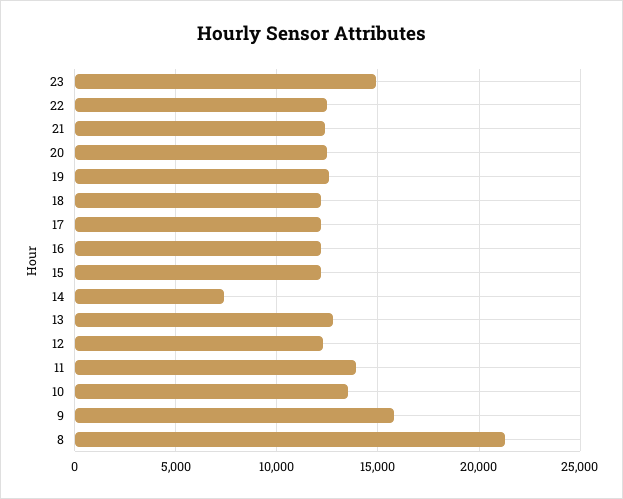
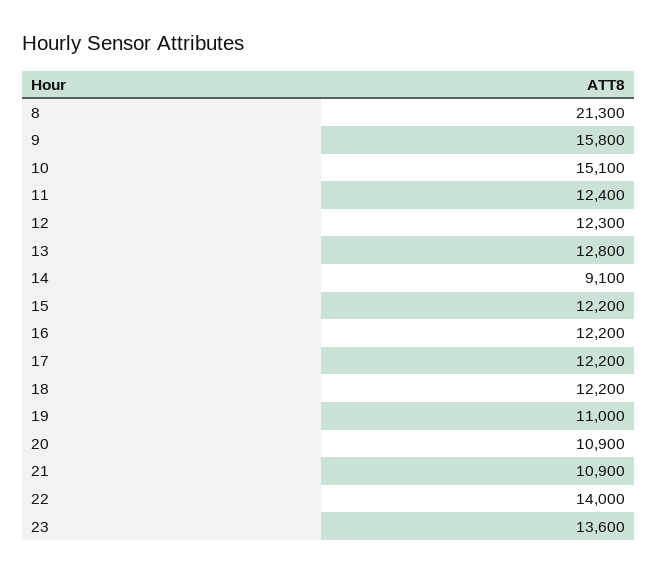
23: 15000 -> 13600
22: 12500 -> 14000
21: 12500 -> 10900
20: 12500 -> 10900
19: 12500 -> 11000
14: 7500 -> 9100
11: 14000 -> 12400
10: 13500 -> 15100

